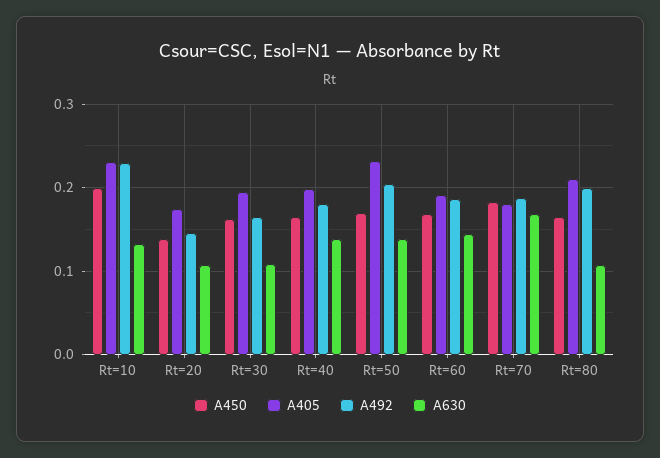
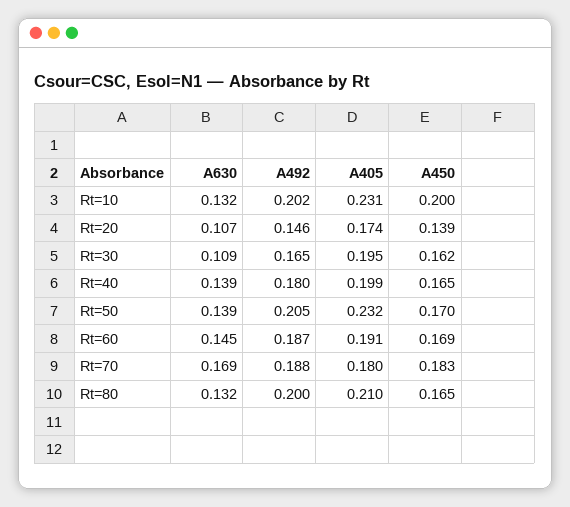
A492, Rt=10: 0.23 -> 0.202
A630, Rt=80: 0.11 -> 0.132

